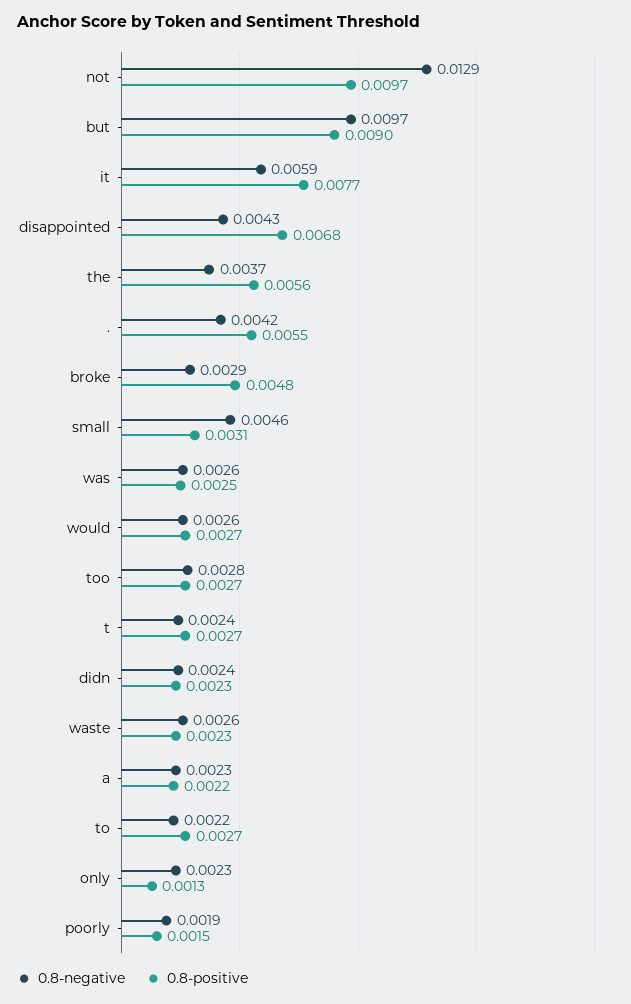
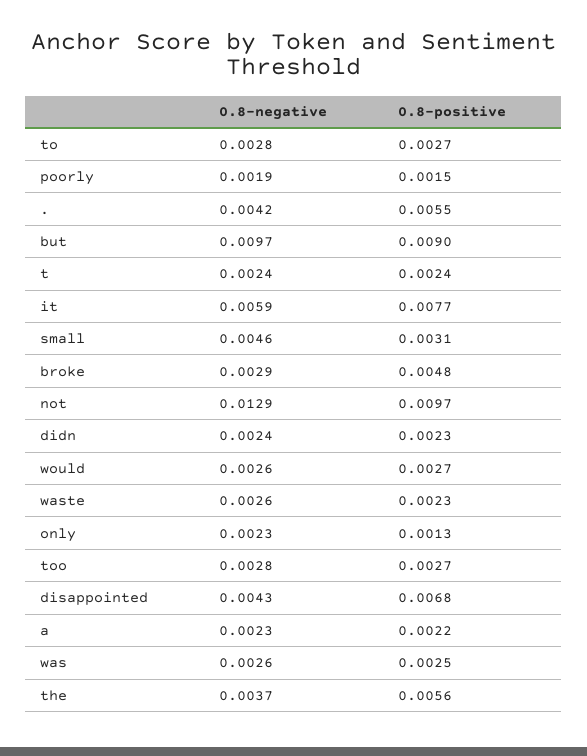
0.8-positive, t: 0.0027 -> 0.0024
0.8-negative, to: 0.0022 -> 0.0028

